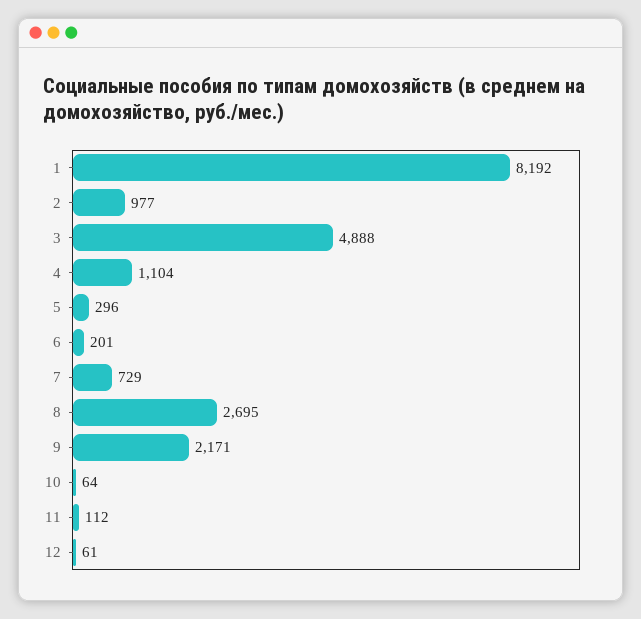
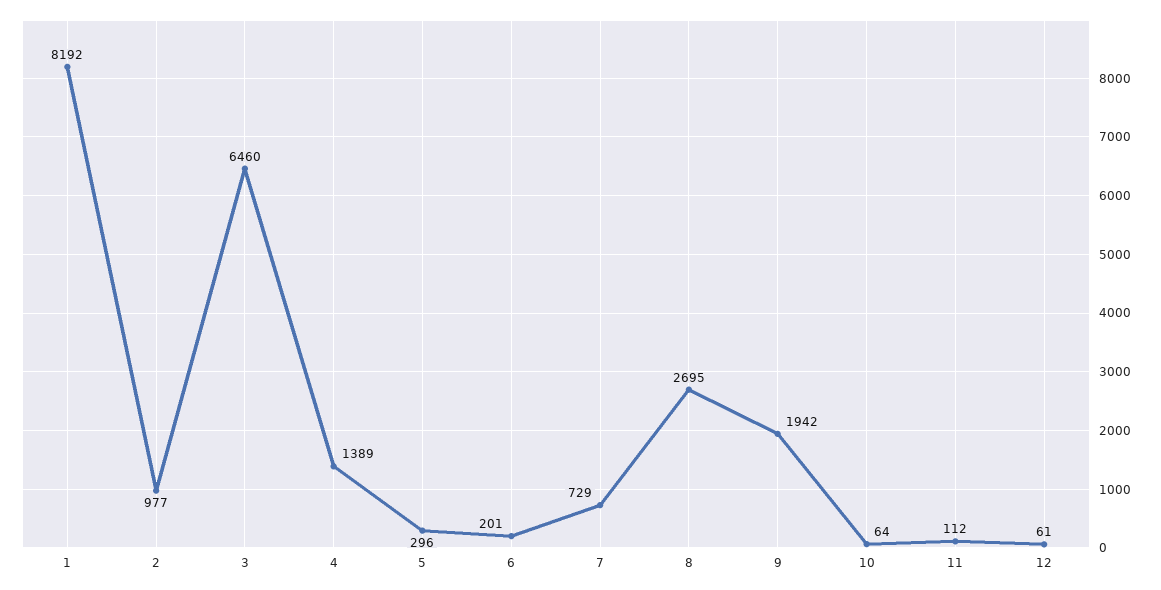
3: 4888 -> 6460
4: 1104 -> 1389
9: 2171 -> 1942

